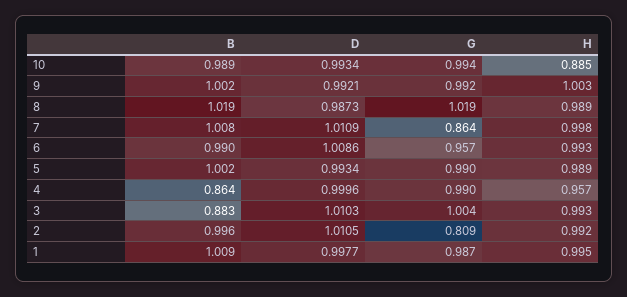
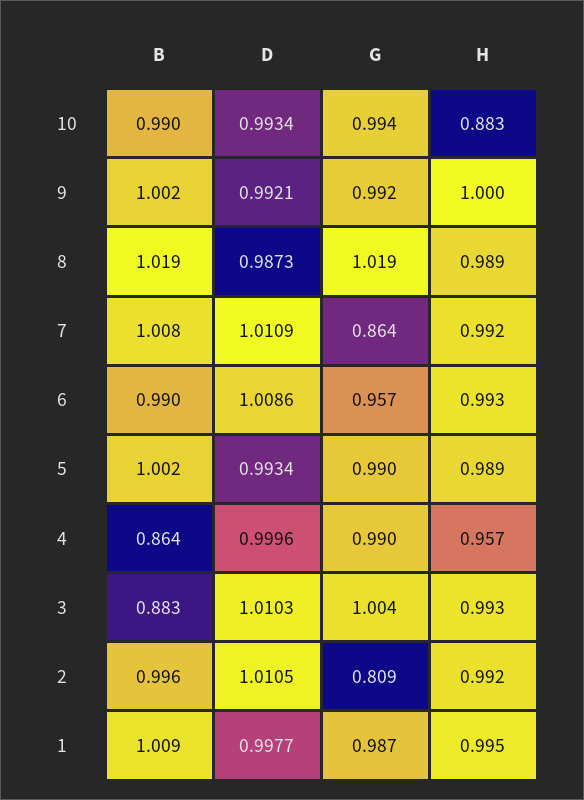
B, 10: 0.989 -> 0.99
H, 10: 0.885 -> 0.883
H, 9: 1.003 -> 1
H, 7: 0.998 -> 0.992

